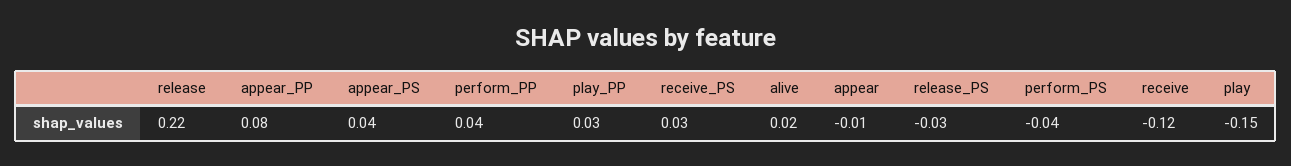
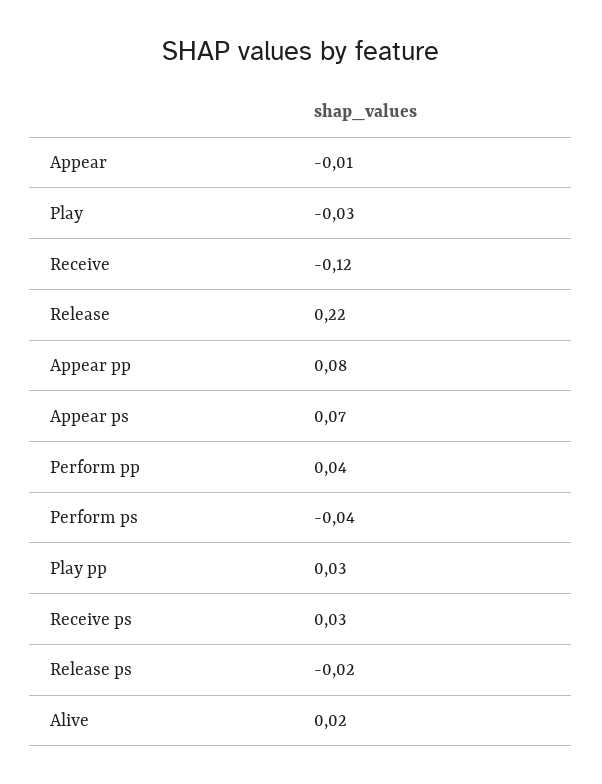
appear_PS: 0.04 -> 0.07
release_PS: -0.03 -> -0.02
play: -0.15 -> -0.03

